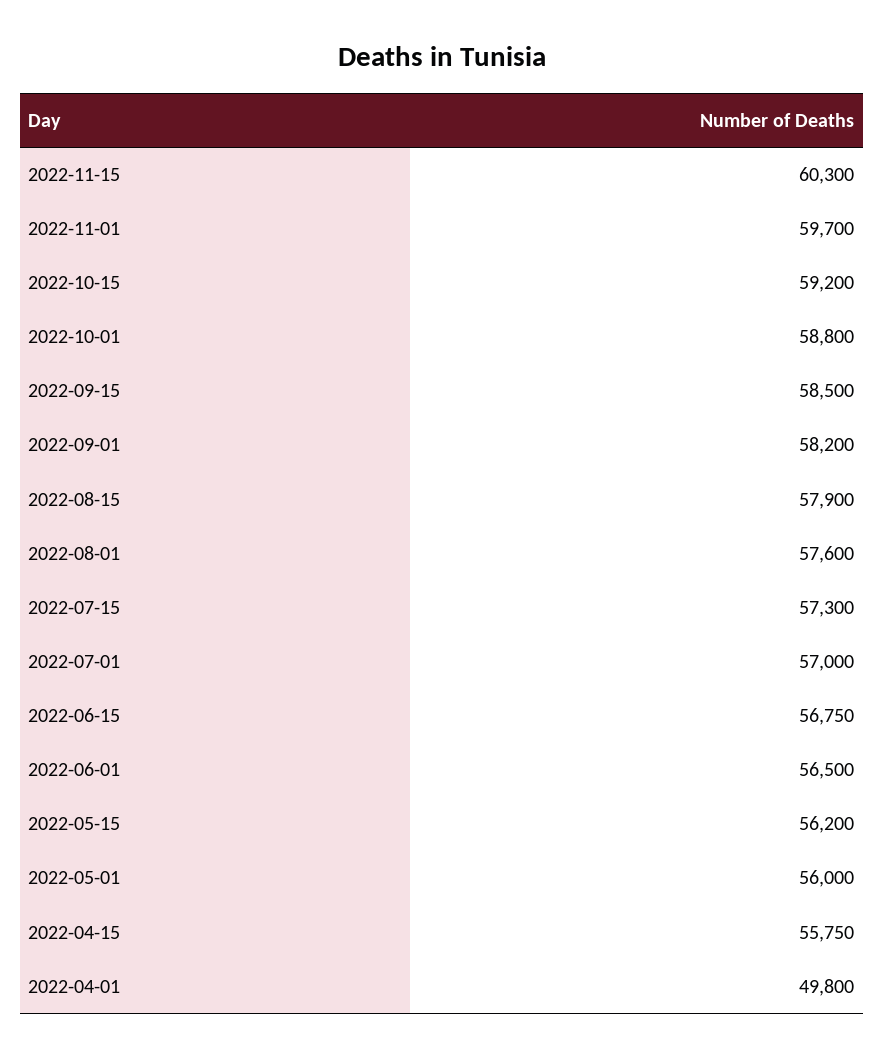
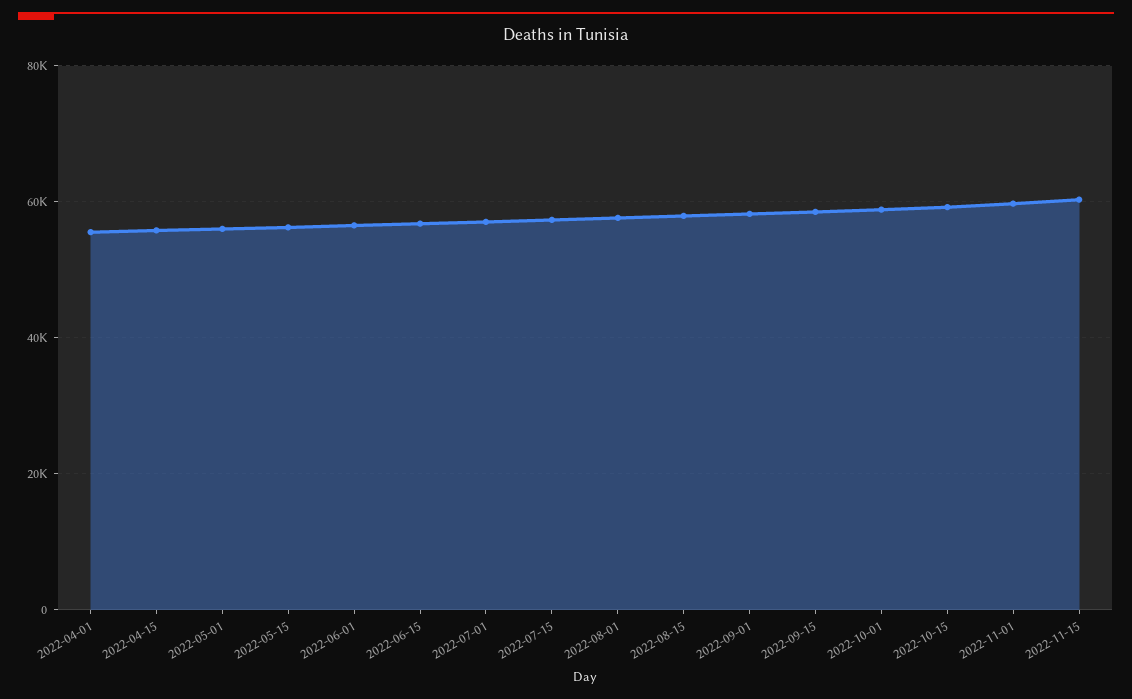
2022-04-01: 49800 -> 56000

